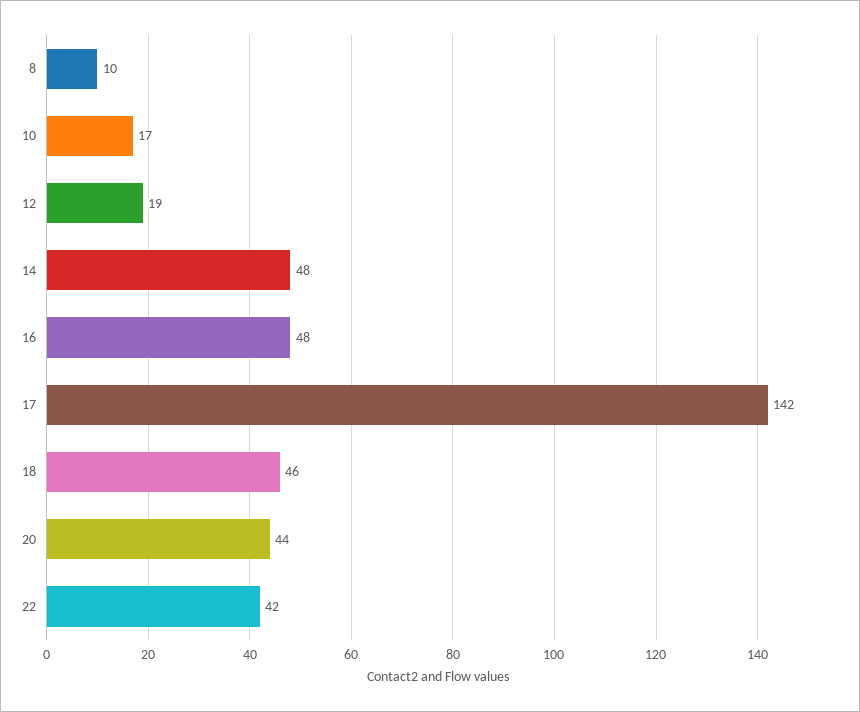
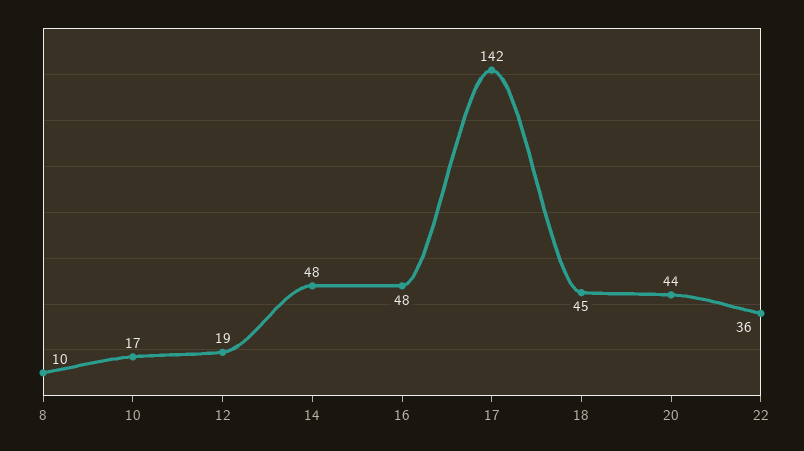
18: 46 -> 45
22: 42 -> 36

